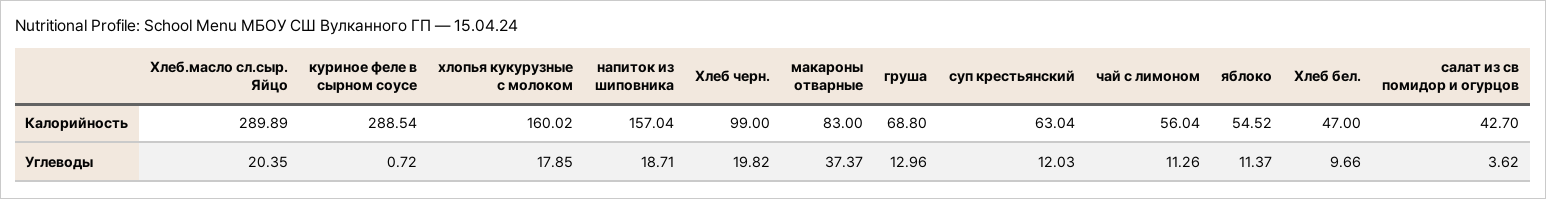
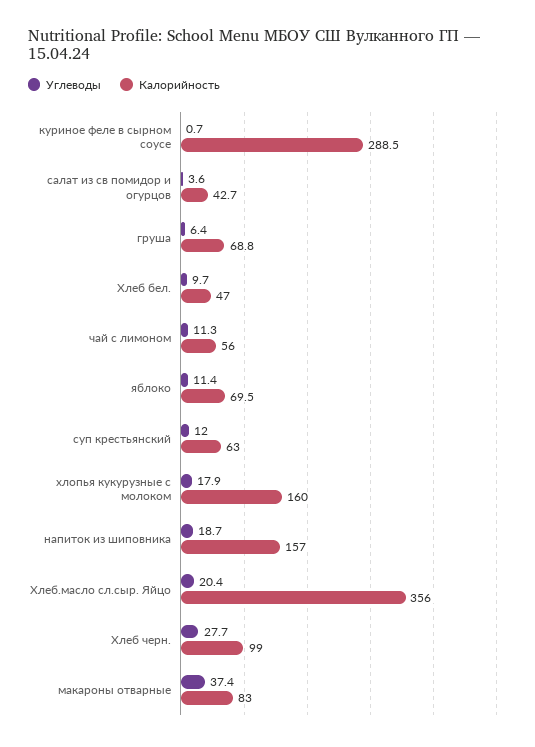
Калорийность, Хлеб.масло сл.сыр. Яйцо: 289.89 -> 356
Калорийность, яблоко: 54.52 -> 69.5
Углеводы, Хлеб черн.: 19.82 -> 27.7
Углеводы, груша: 12.96 -> 6.4

